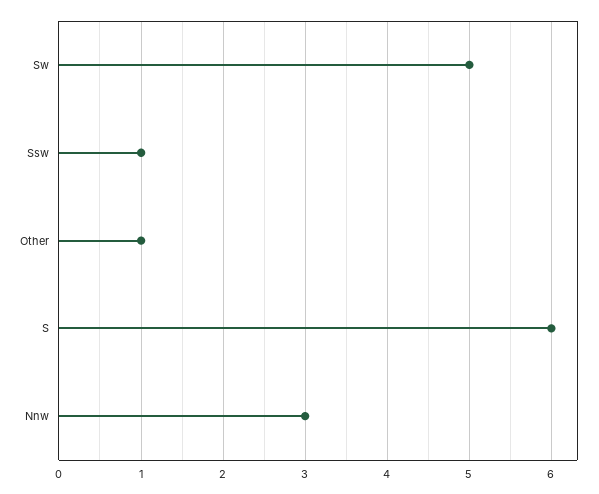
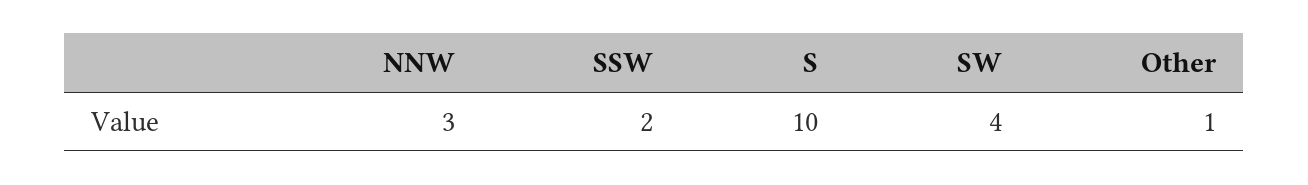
Sw: 5 -> 4
Ssw: 1 -> 2
S: 6 -> 10

